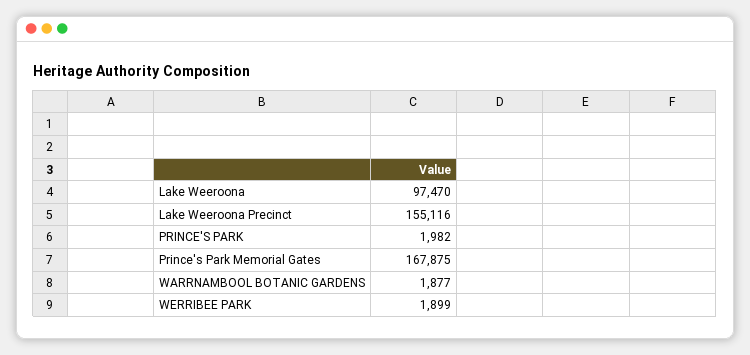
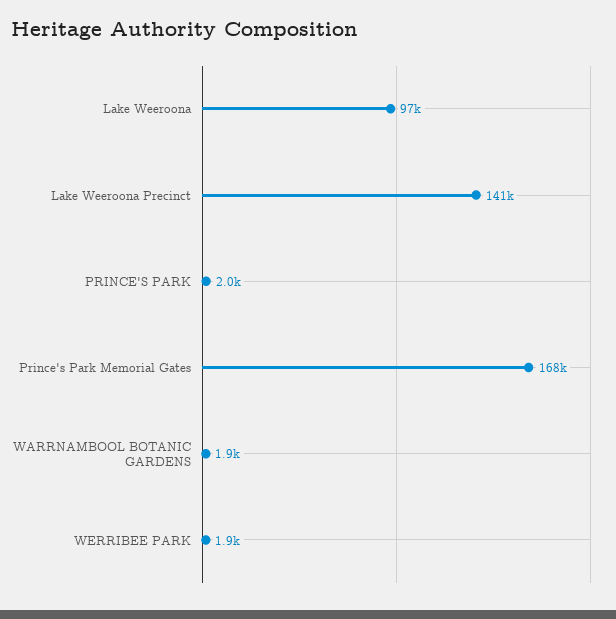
Lake Weeroona Precinct: 155116 -> 141000

